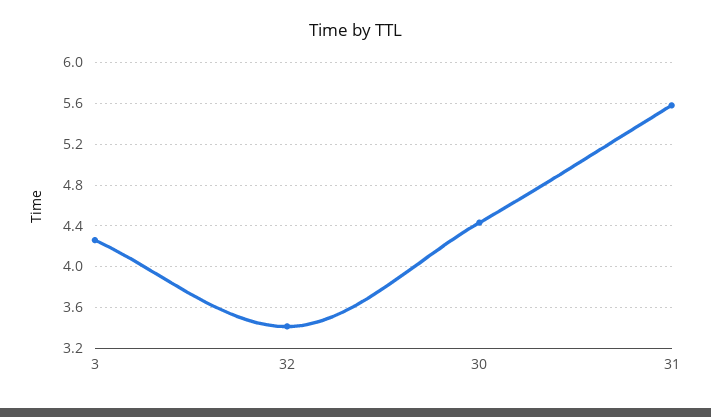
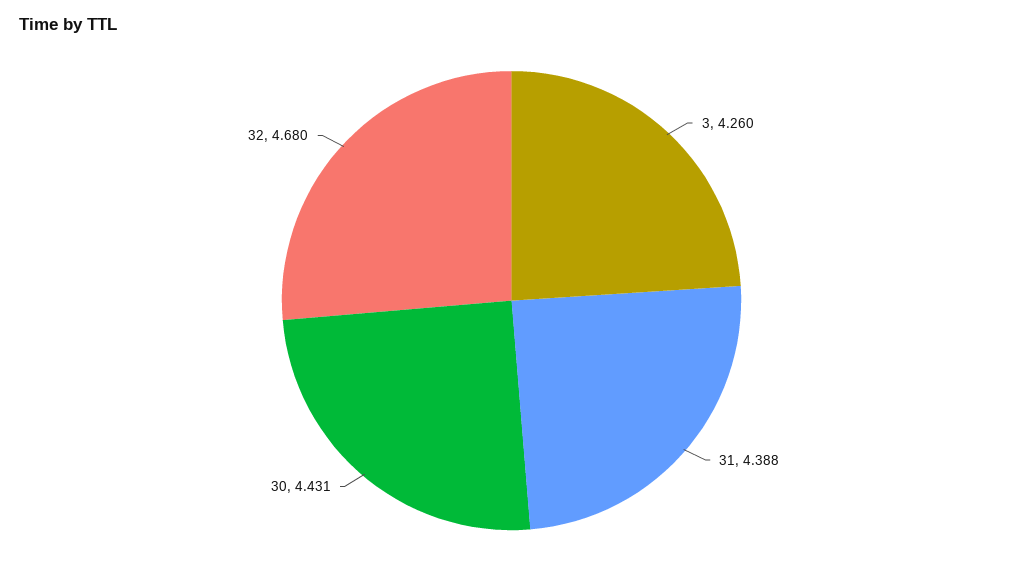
32: 3.4 -> 4.68
31: 5.6 -> 4.388

